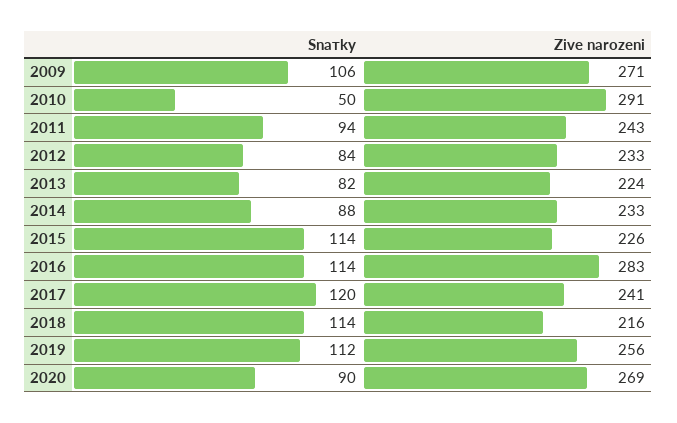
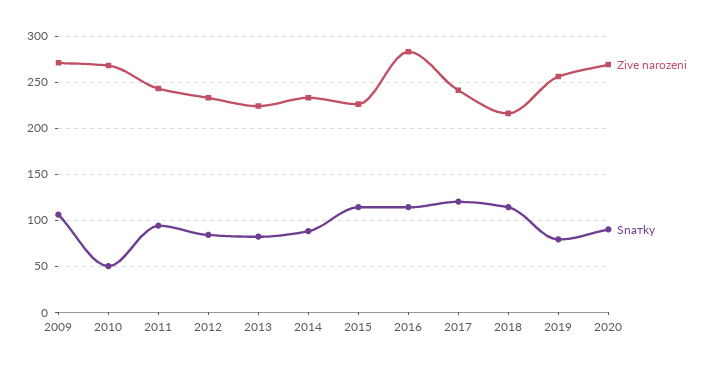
Zive narozeni, 2010: 291 -> 270
Snатky, 2019: 112 -> 80

